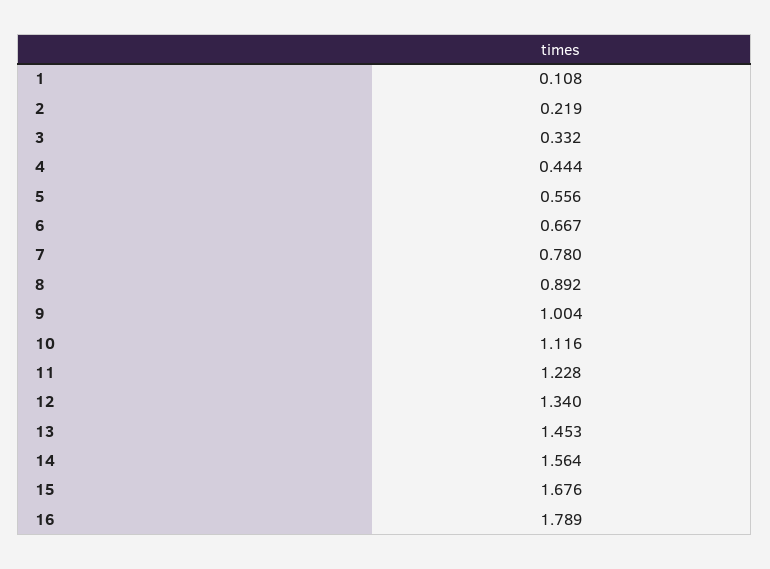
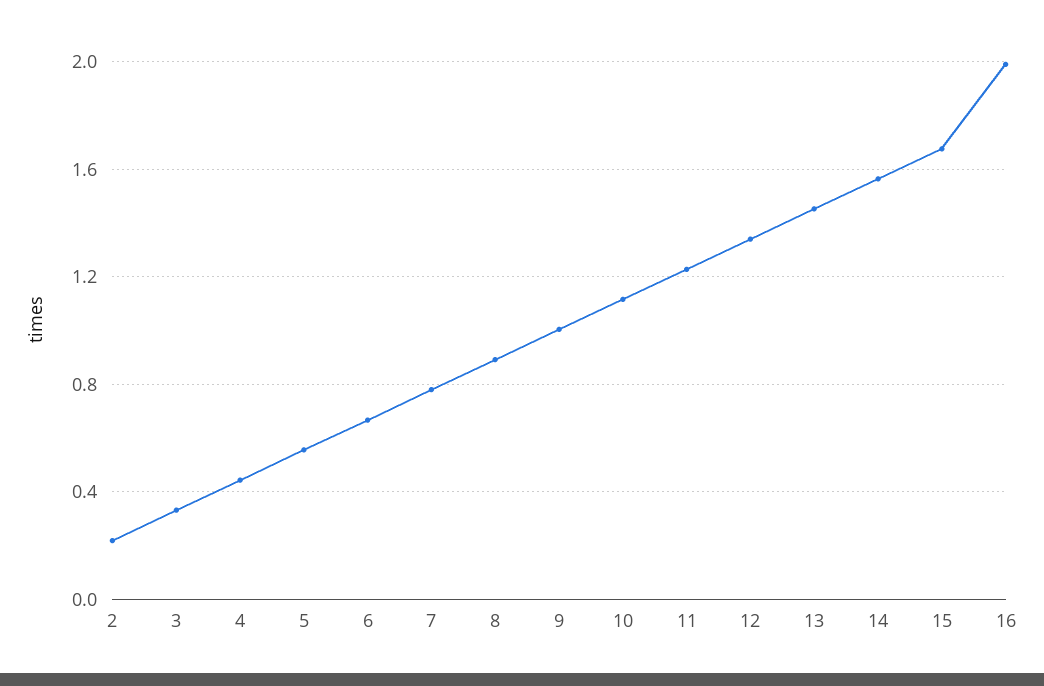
1: 0.108 -> none
16: 1.789 -> 2

